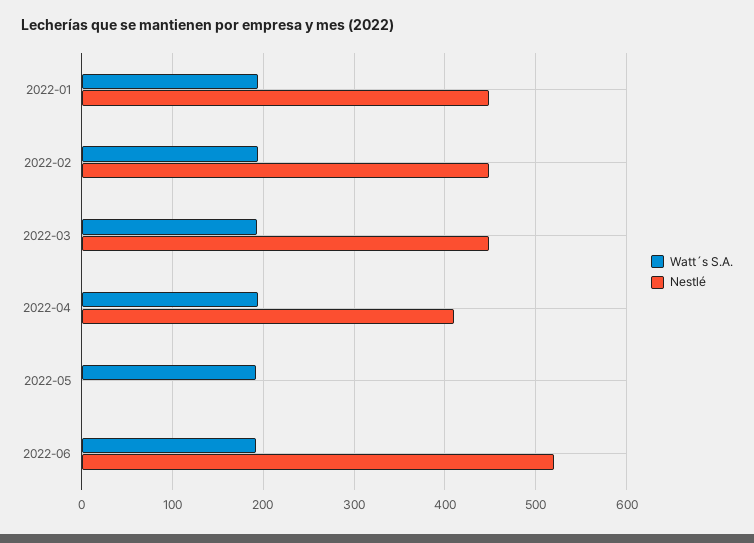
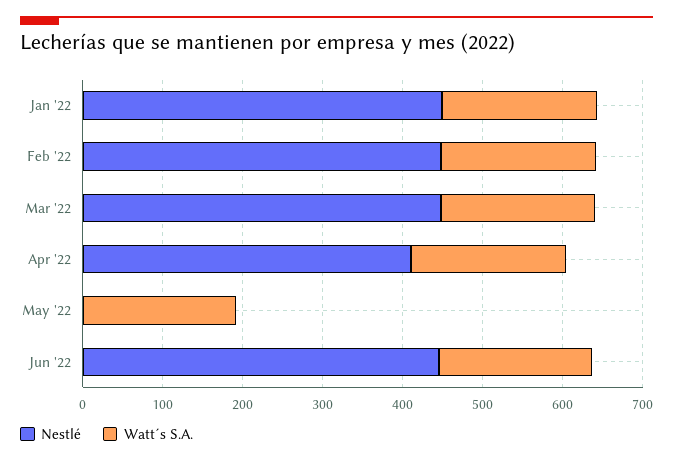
Nestlé, 2022-06: 520 -> 440

